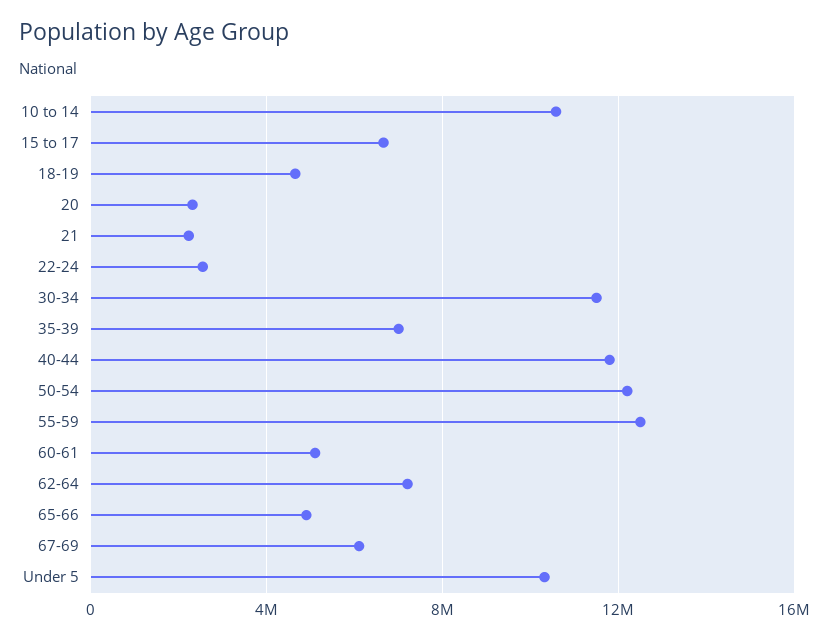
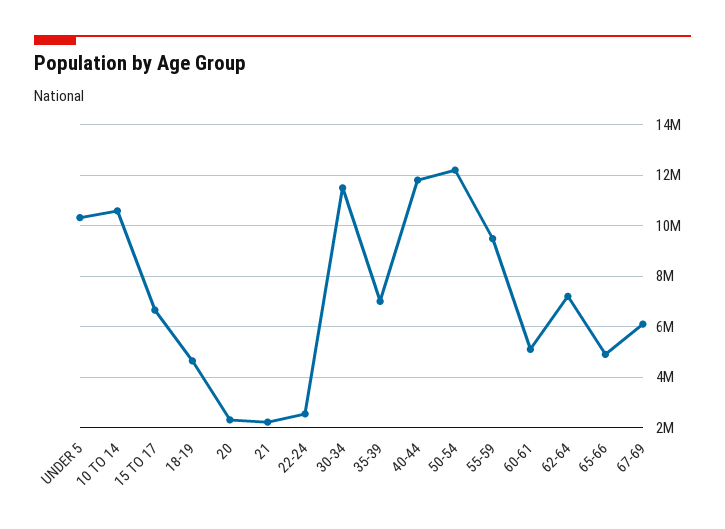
55-59: 12500000 -> 9500000

